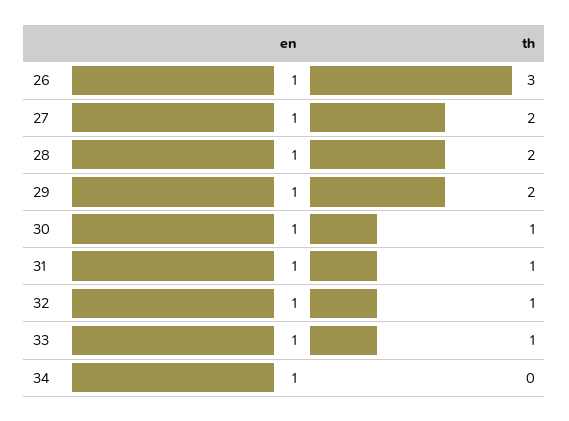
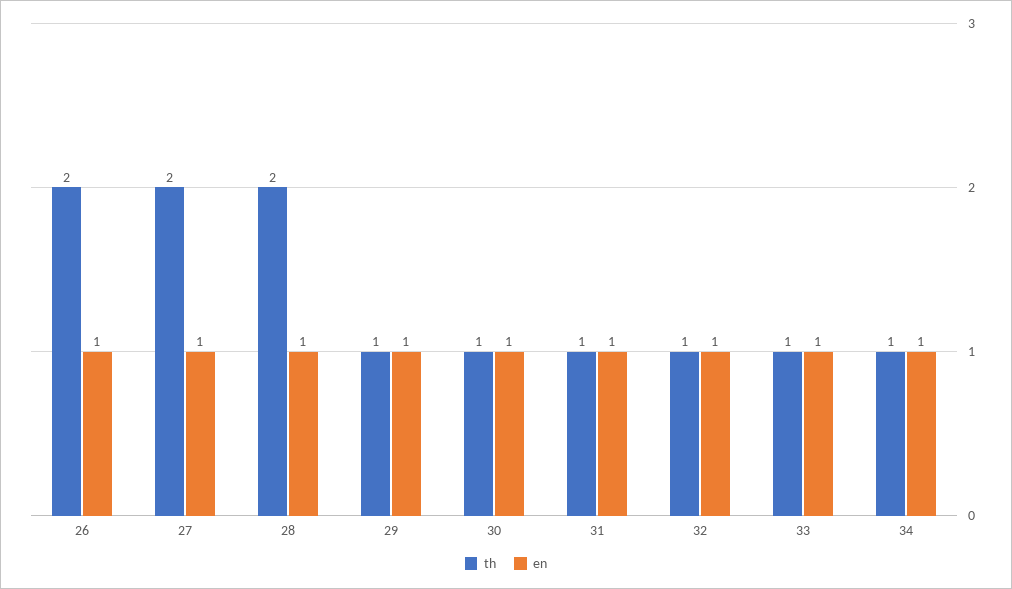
th, 26: 3 -> 2
th, 29: 2 -> 1
th, 34: 0 -> 1

